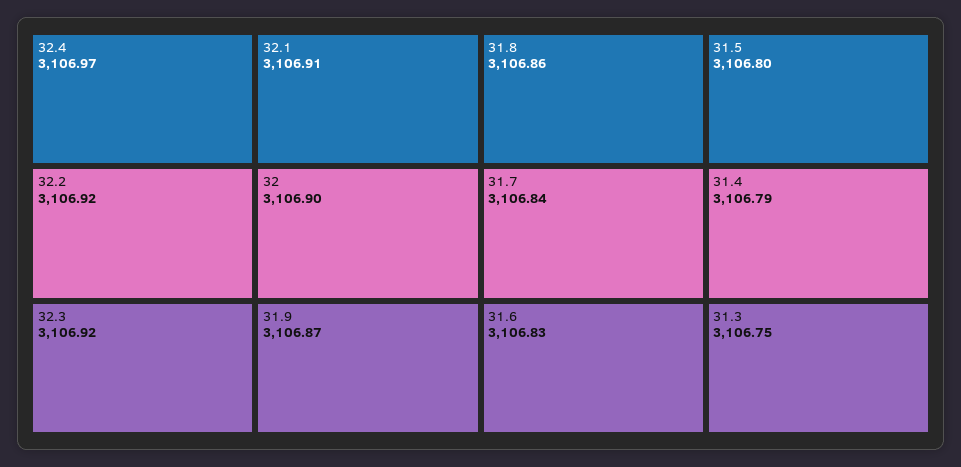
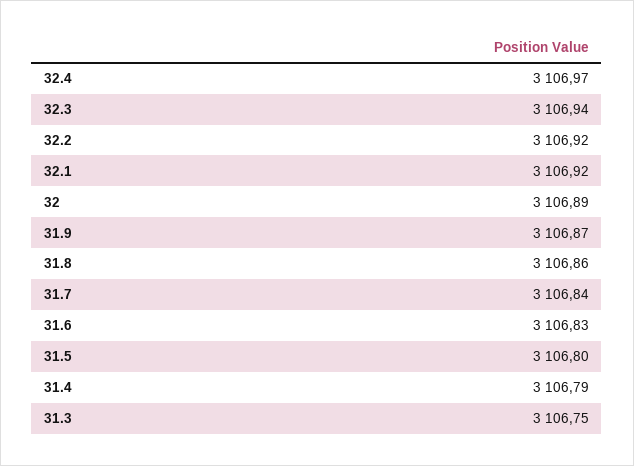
32.3: 3106.92 -> 3106.94
32.1: 3106.91 -> 3106.92
32: 3106.9 -> 3106.89

